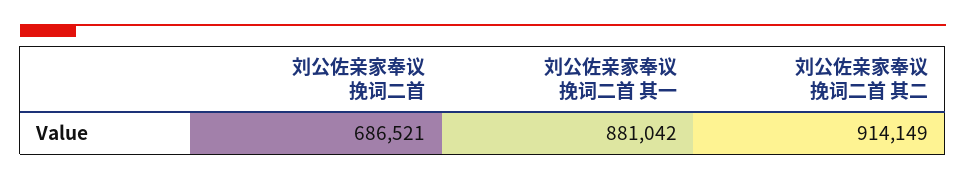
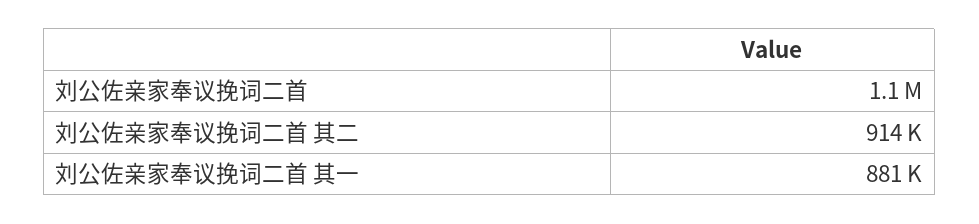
刘公佐亲家奉议挽词二首: 686521 -> 1100000

